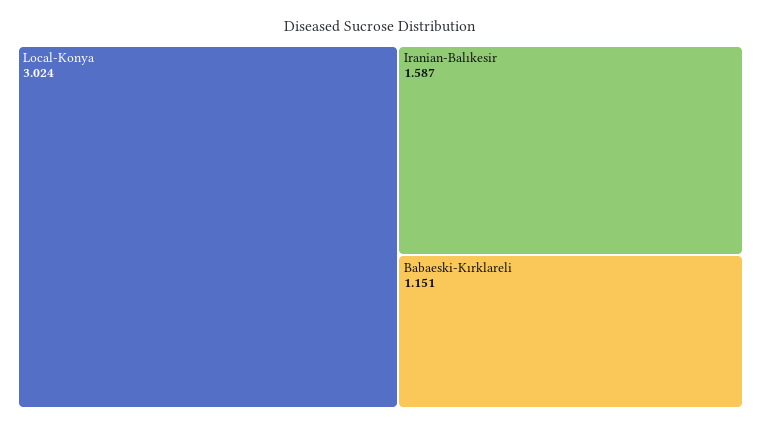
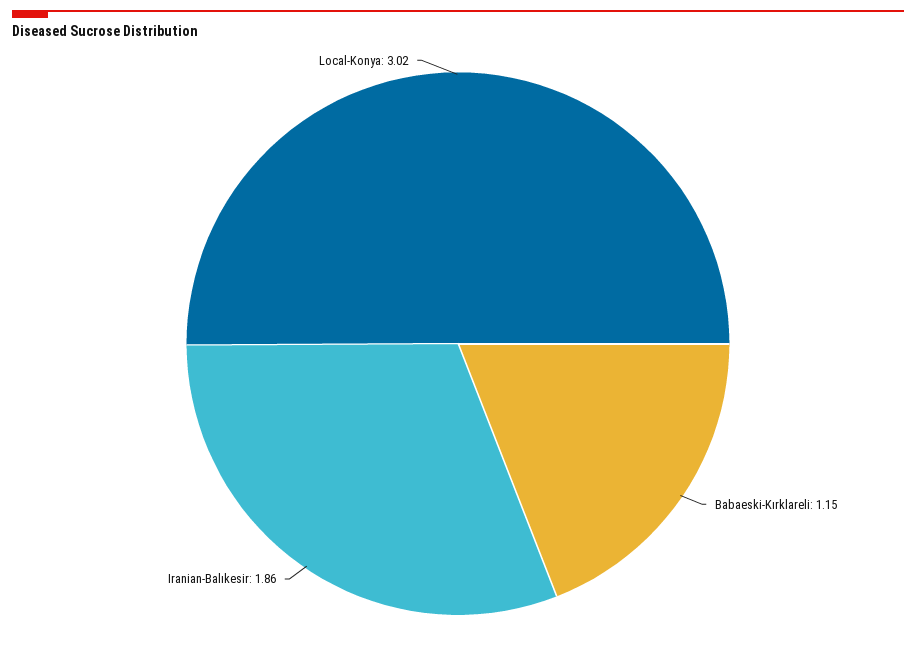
Iranian-Balıkesir: 1.587 -> 1.86

